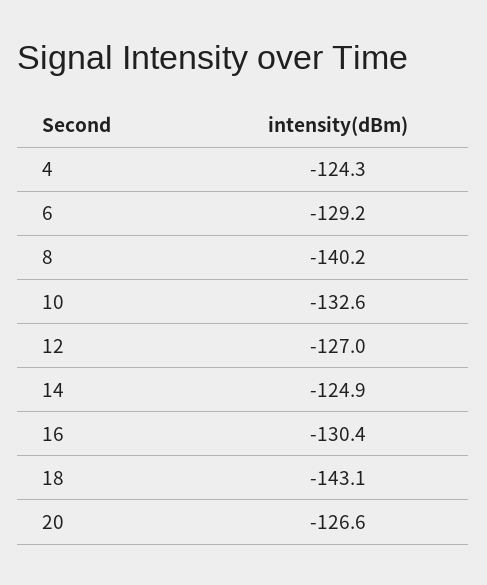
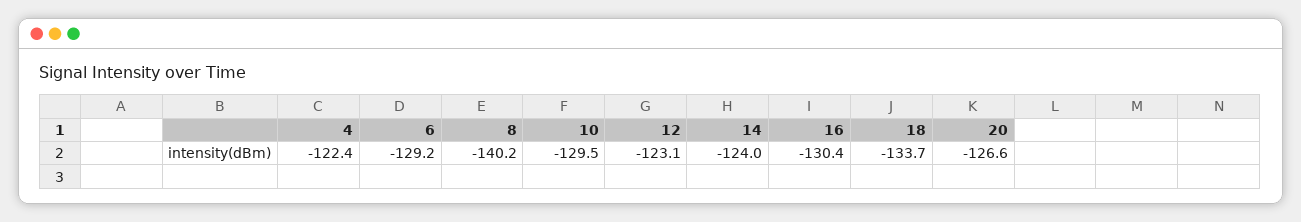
4: -124.3 -> -122.4
10: -132.6 -> -129.5
12: -127 -> -123.1
14: -124.9 -> -124
18: -143.1 -> -133.7

